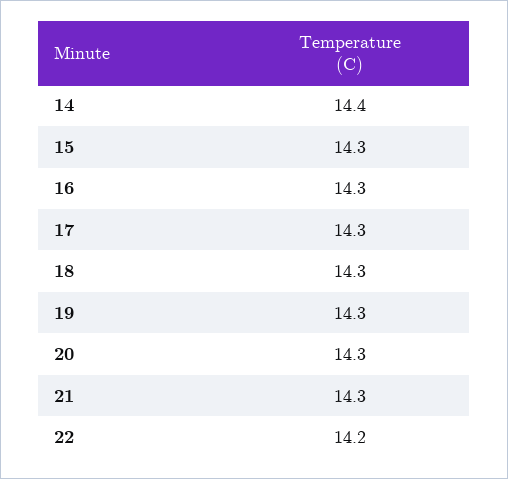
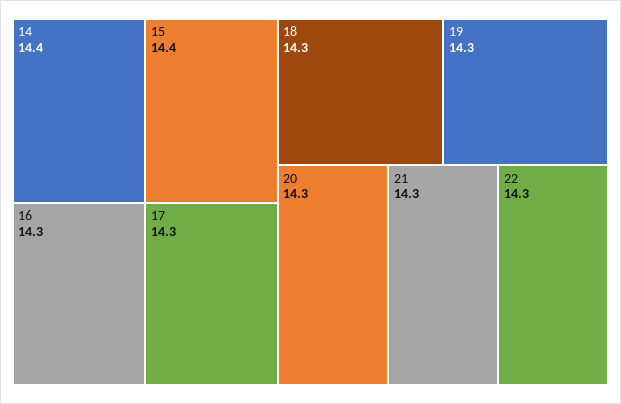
15: 14.3 -> 14.4
22: 14.2 -> 14.3

